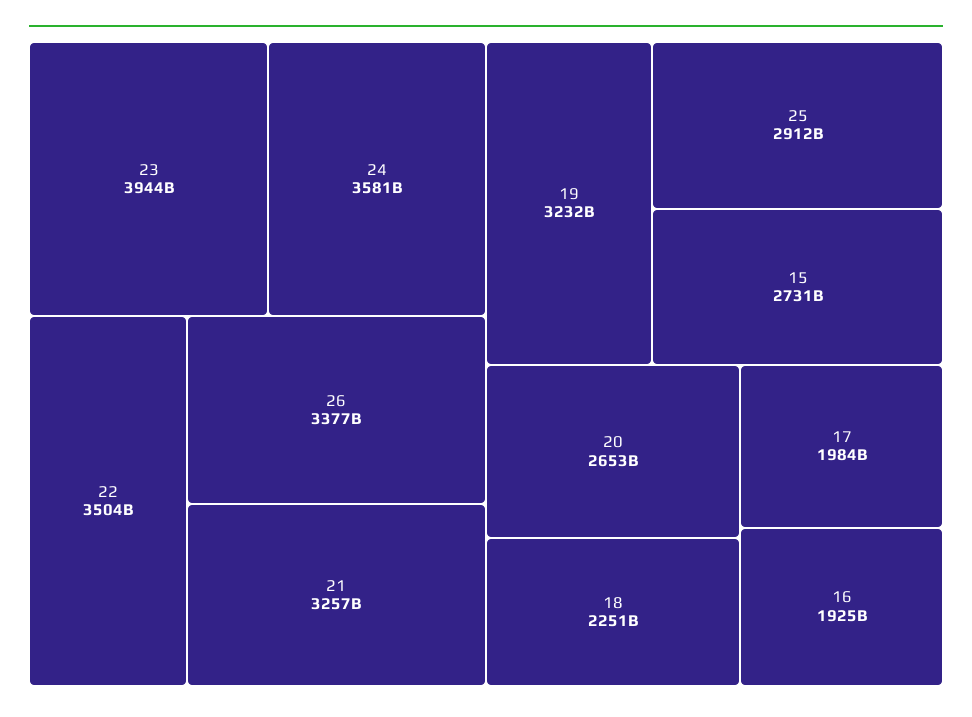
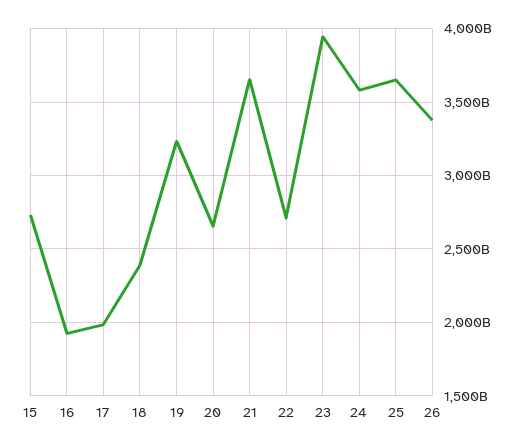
22: 3504000000000 -> 2700000000000
21: 3257000000000 -> 3650000000000
25: 2912000000000 -> 3650000000000
18: 2251000000000 -> 2400000000000

